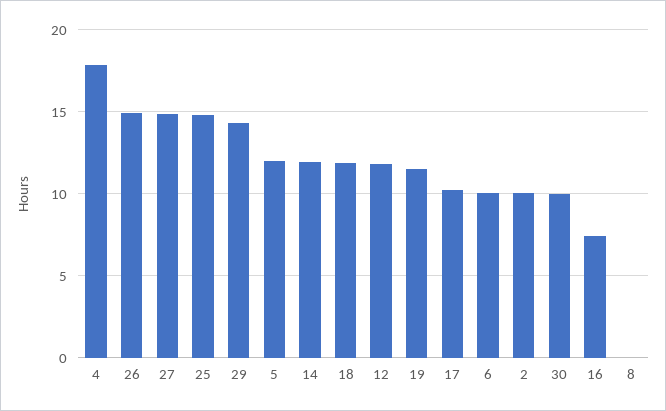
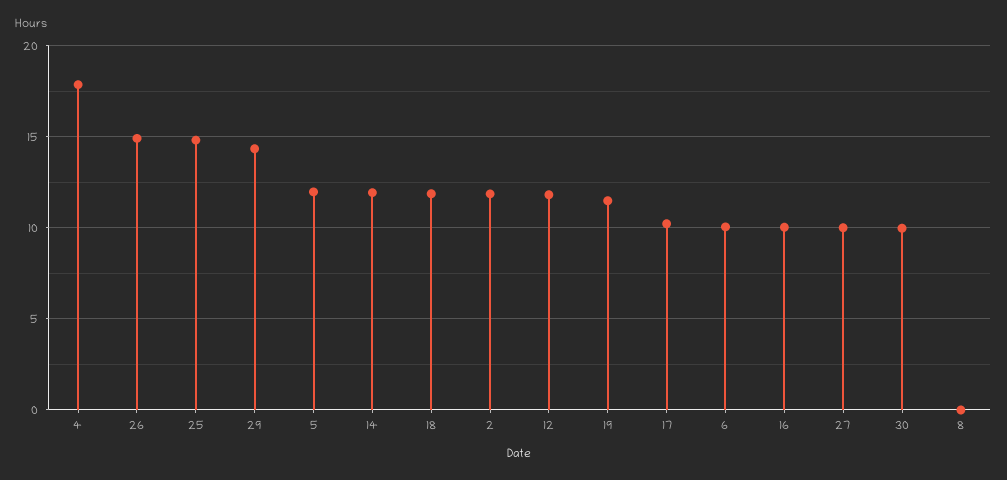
27: 15 -> 10
2: 10 -> 12
16: 7.5 -> 10

